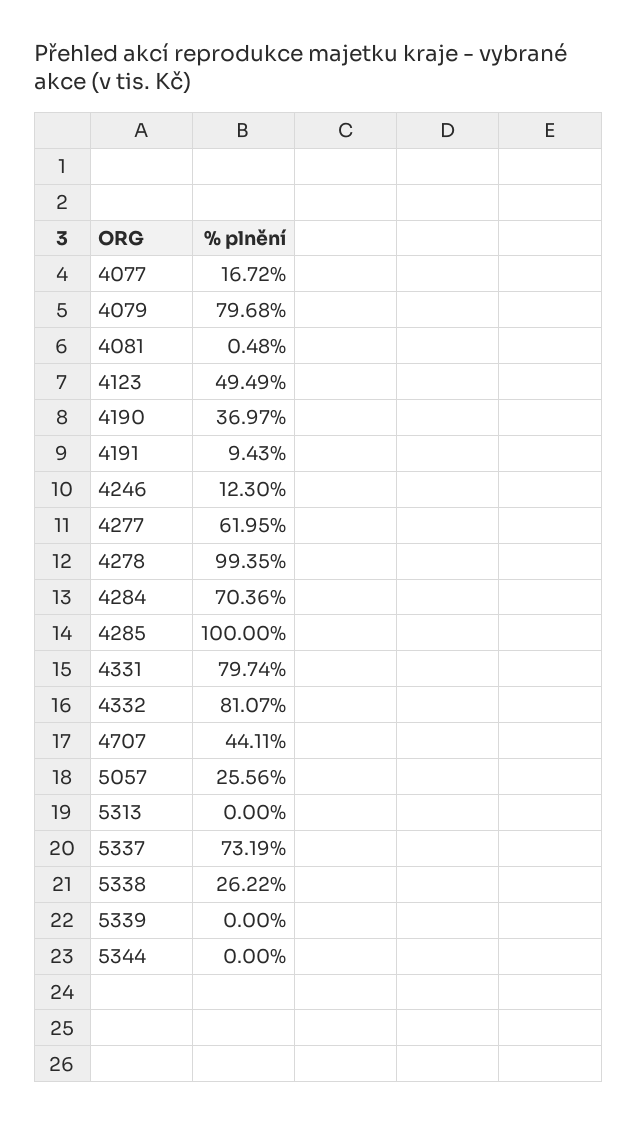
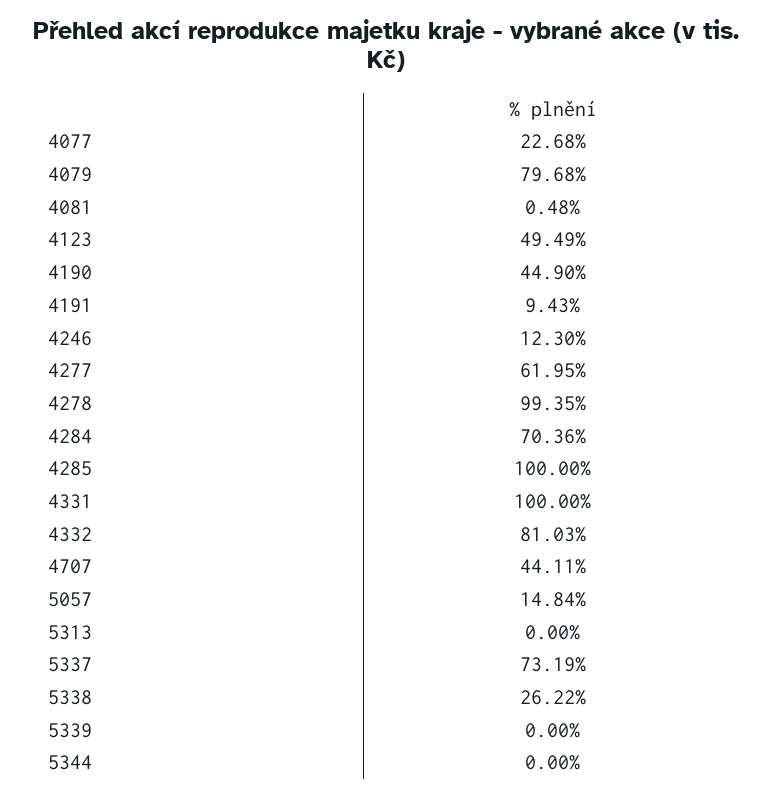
4077: 16.72 -> 22.68
4190: 36.97 -> 44.9
4331: 79.74 -> 100
4332: 81.07 -> 81.03
5057: 25.56 -> 14.84

